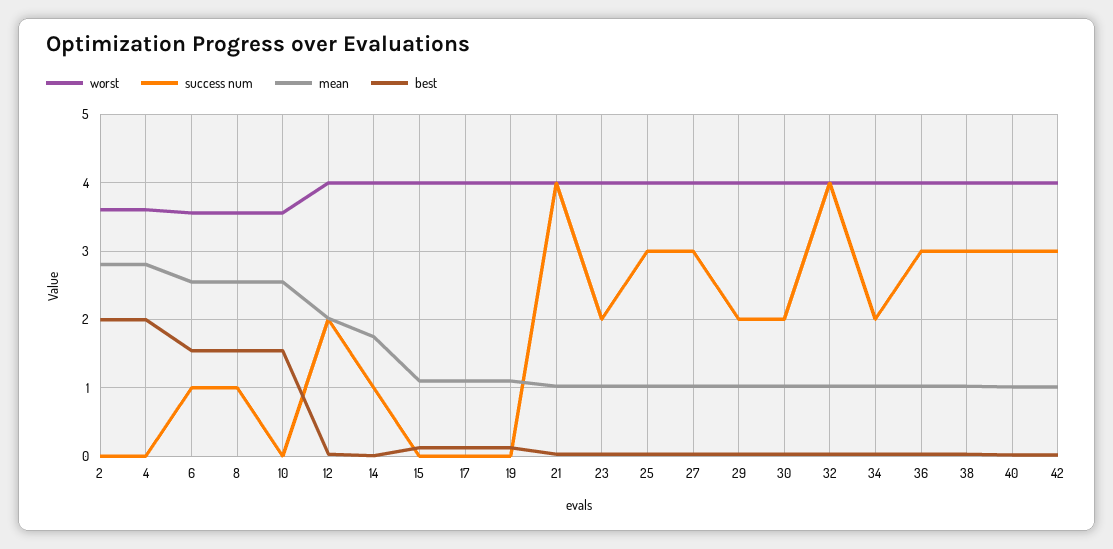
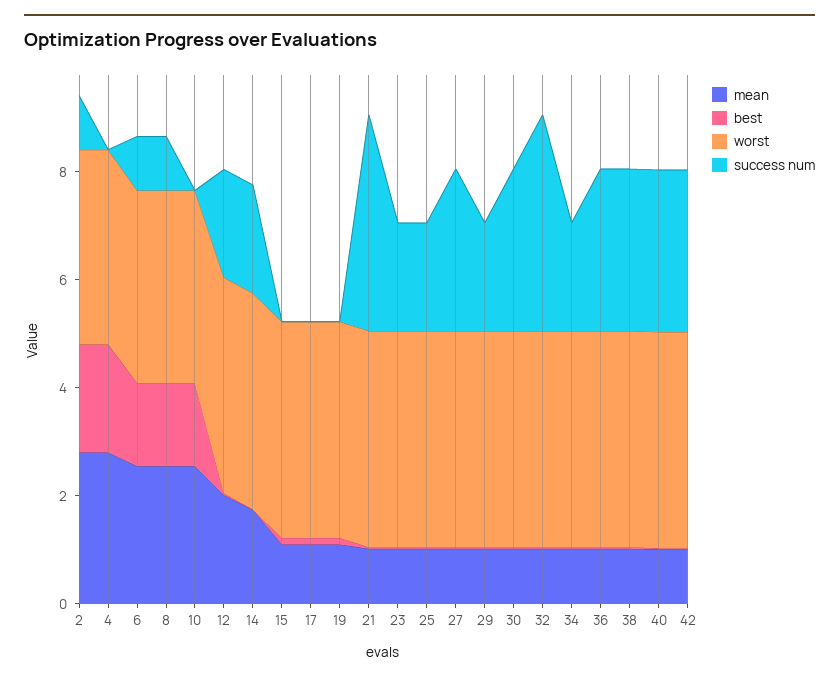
success num, 2: 0 -> 1
success num, 14: 1 -> 2
success num, 25: 3 -> 2
success num, 30: 2 -> 3

